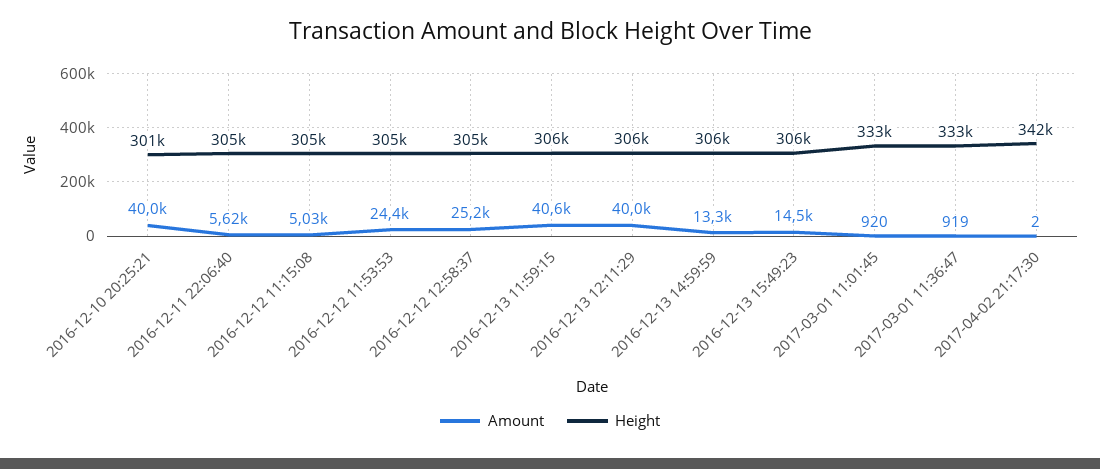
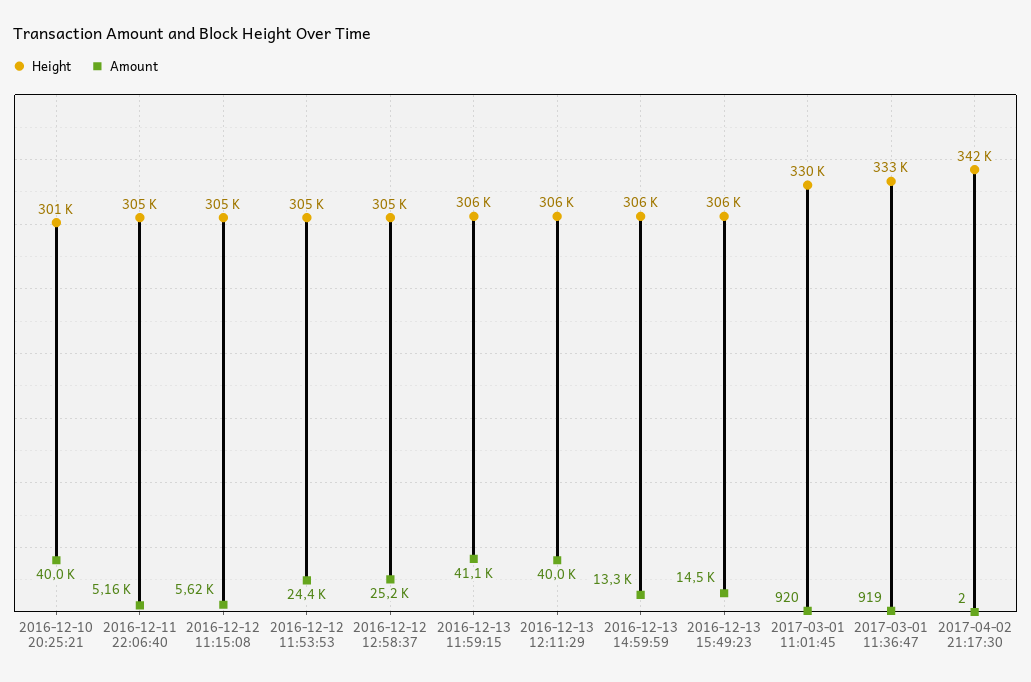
Amount, 2016-12-11 22:06:40: 5620 -> 5160
Amount, 2016-12-12 11:15:08: 5030 -> 5620
Amount, 2016-12-13 11:59:15: 40600 -> 41100
Height, 2017-03-01 11:01:45: 333000 -> 330000

